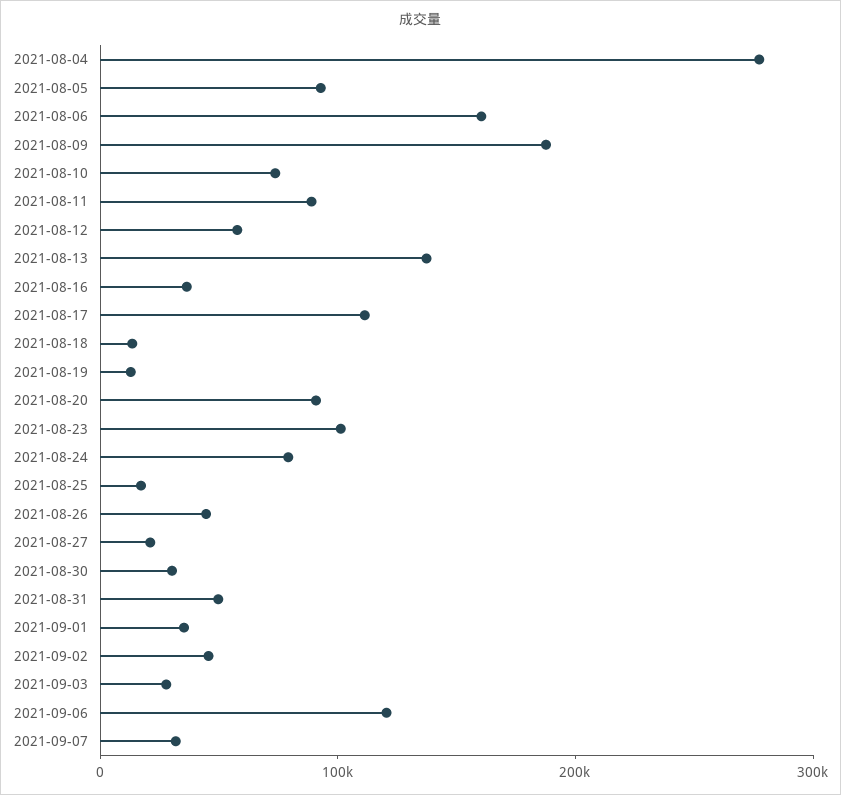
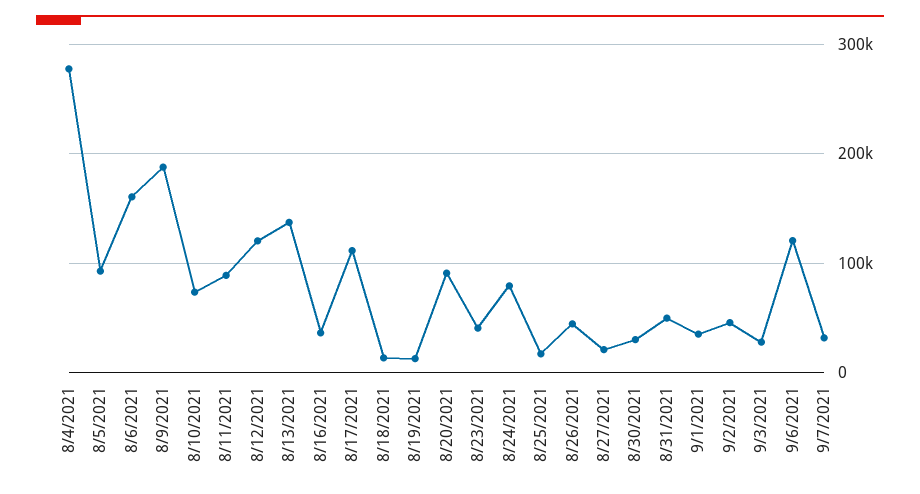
2021-08-12: 60000 -> 120000
2021-08-23: 100000 -> 40000

